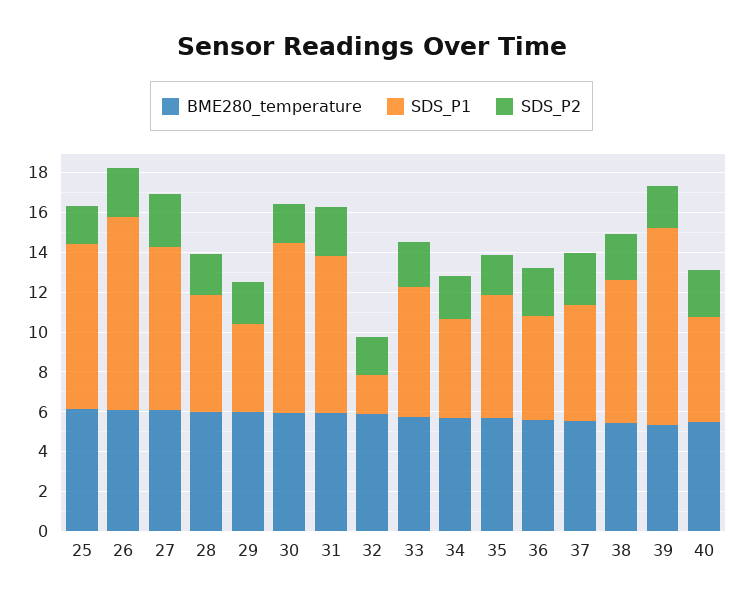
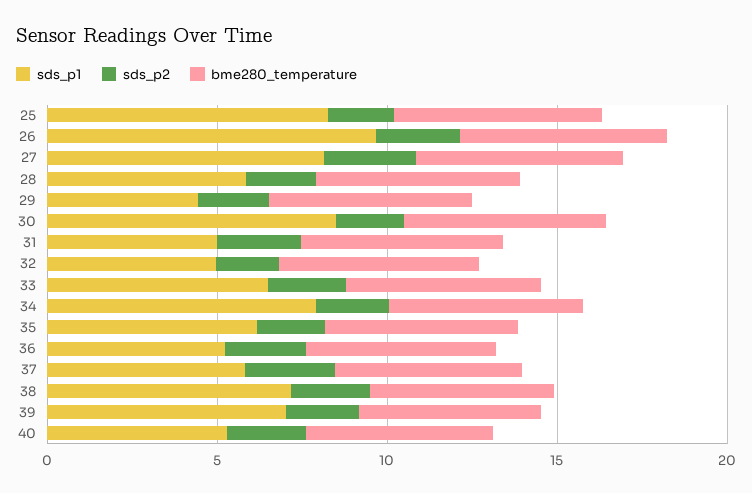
SDS_P1, 31: 8 -> 5
SDS_P1, 32: 2 -> 5
SDS_P1, 34: 5 -> 8
SDS_P1, 39: 10 -> 7

